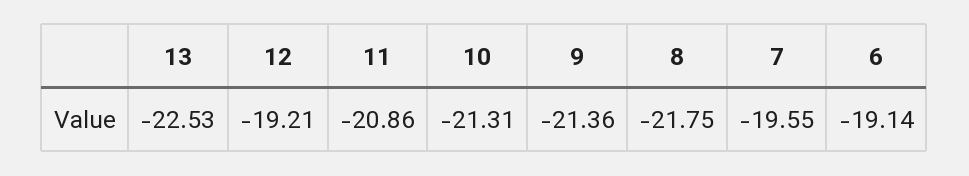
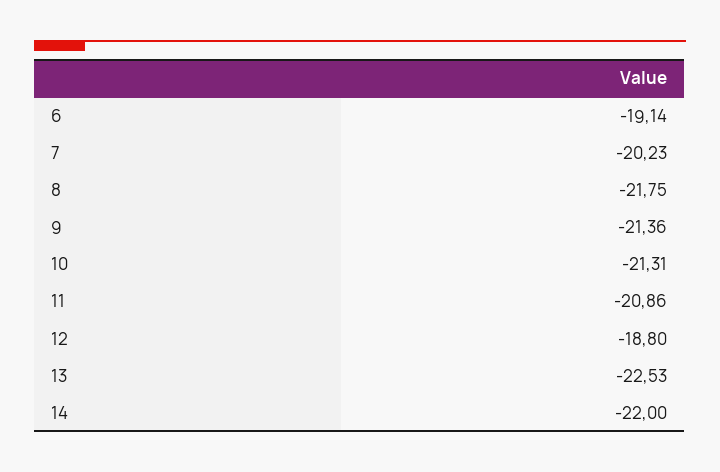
12: -19.21 -> -18.8
7: -19.55 -> -20.23
14: none -> -22

